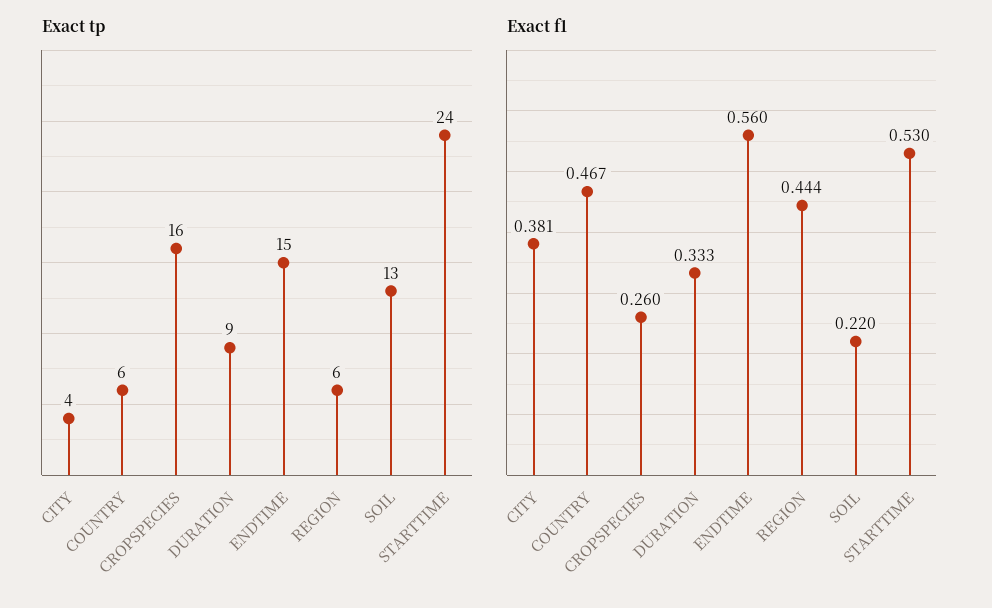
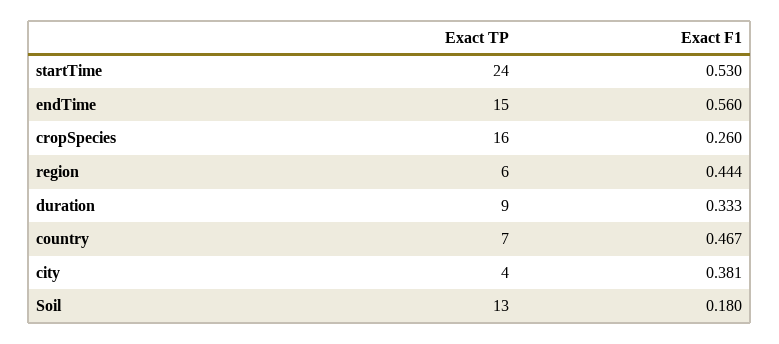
Exact tp, COUNTRY: 6 -> 7
Exact f1, SOIL: 0.22 -> 0.18

